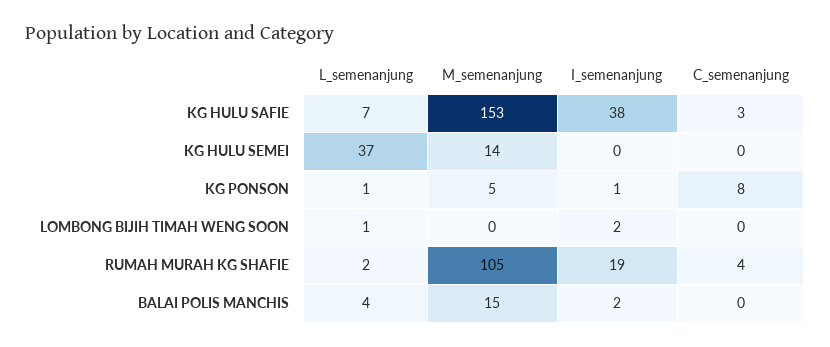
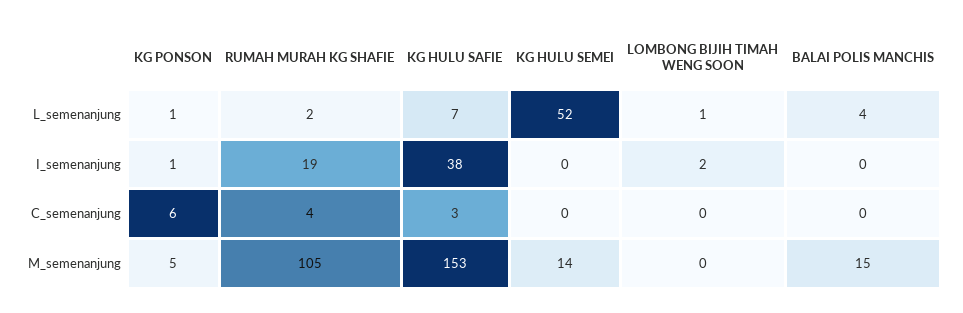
L_semenanjung, KG HULU SEMEI: 37 -> 52
C_semenanjung, KG PONSON: 8 -> 6
I_semenanjung, BALAI POLIS MANCHIS: 2 -> 0

